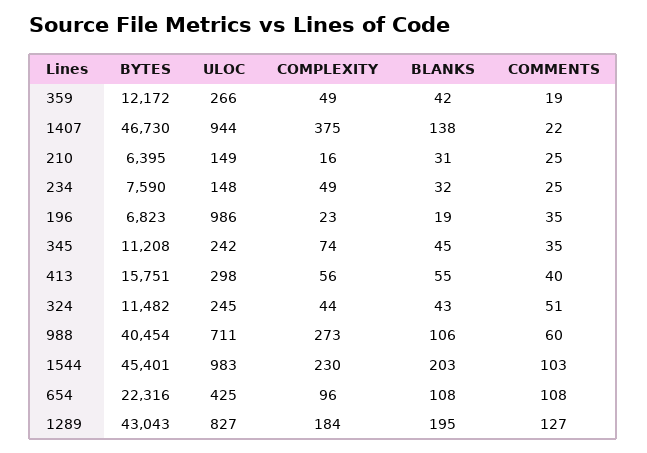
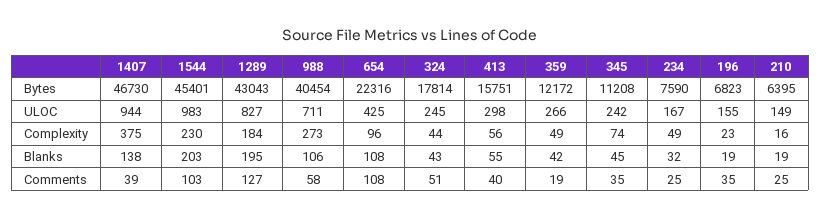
COMMENTS, 1407: 22 -> 39
BLANKS, 210: 31 -> 19
ULOC, 234: 148 -> 167
ULOC, 196: 986 -> 155
BYTES, 324: 11482 -> 17814
COMMENTS, 988: 60 -> 58

